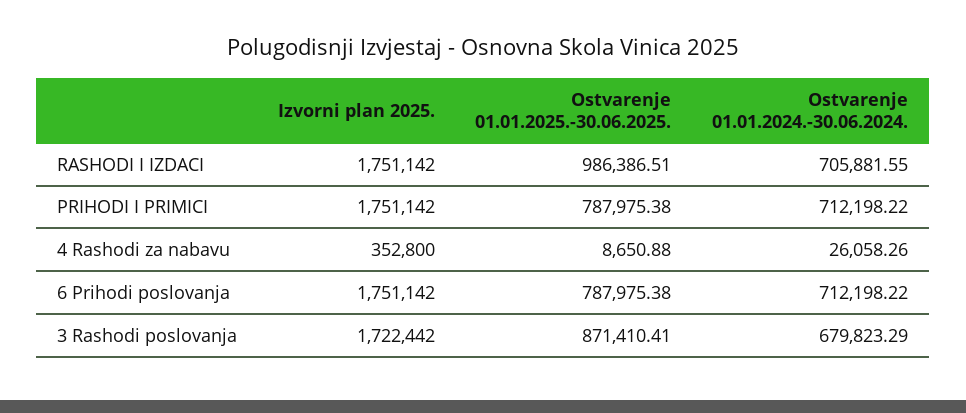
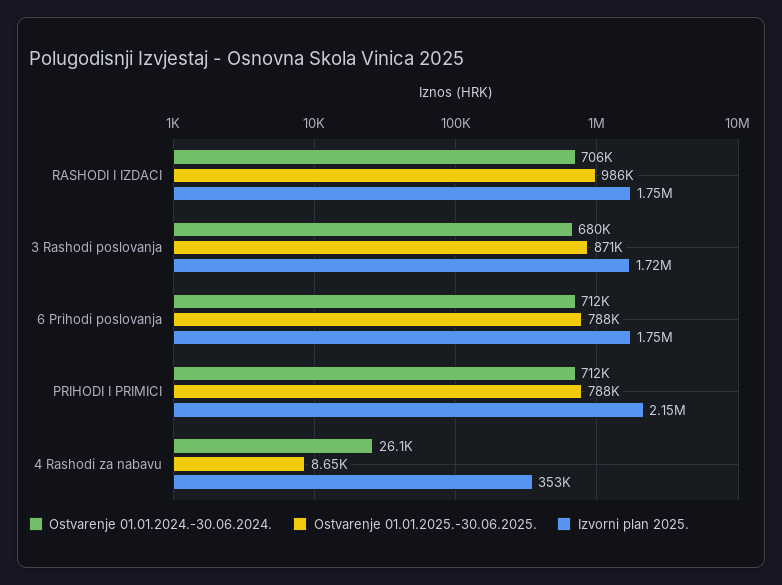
Izvorni plan 2025., PRIHODI I PRIMICI: 1751142 -> 2150000

